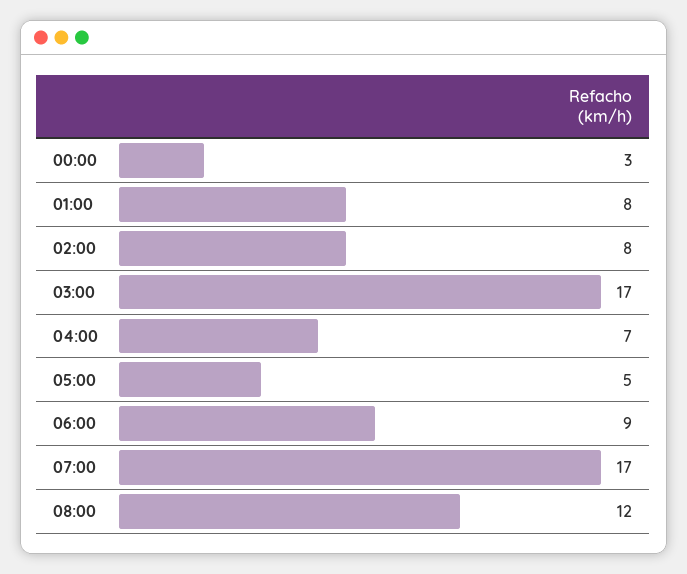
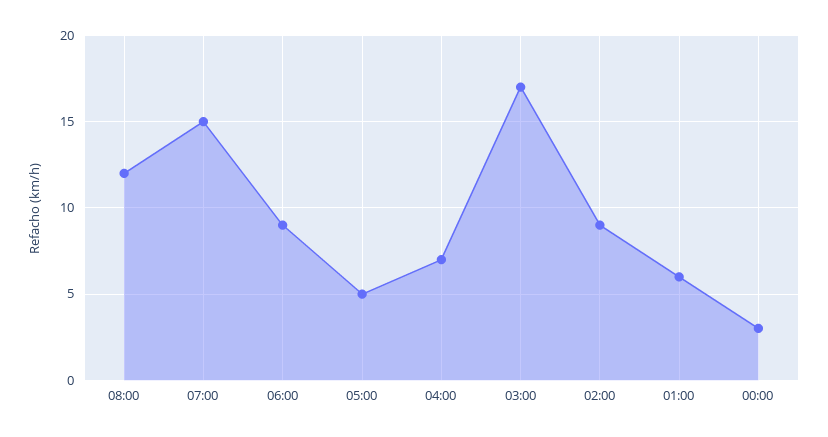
01:00: 8 -> 6
02:00: 8 -> 9
07:00: 17 -> 15

